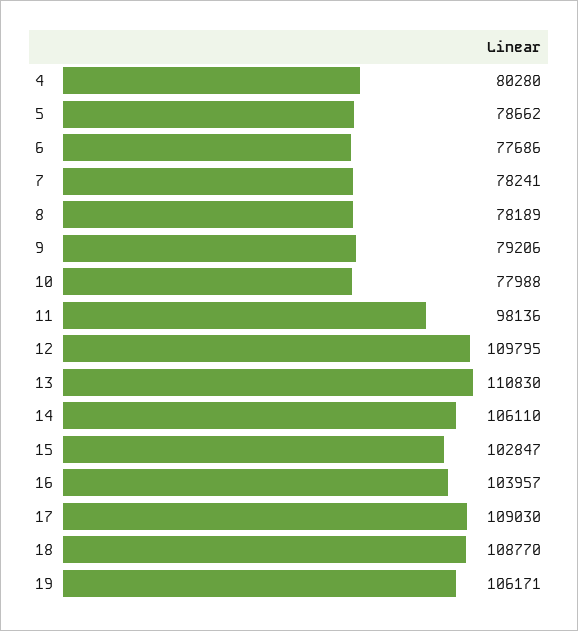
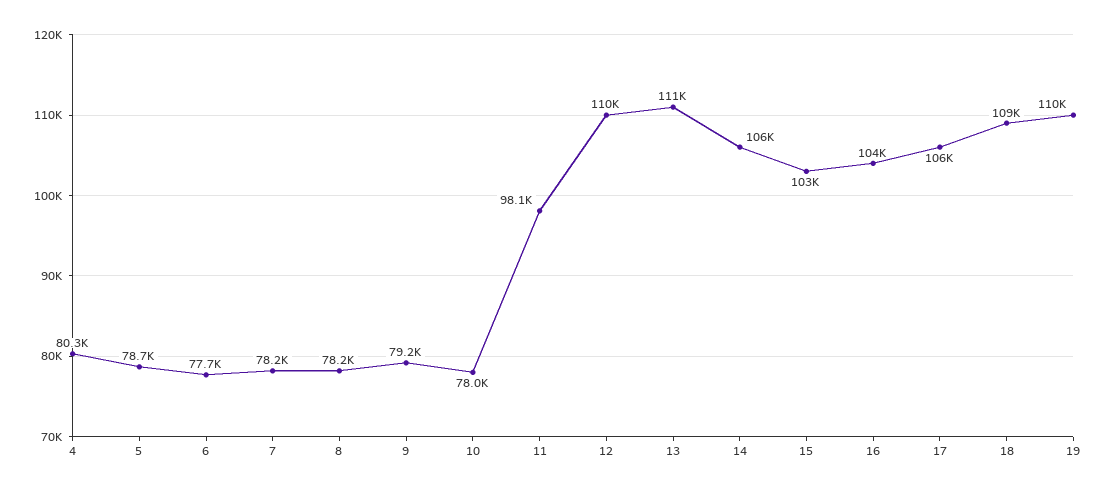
17: 109030 -> 106000
19: 106171 -> 110000

